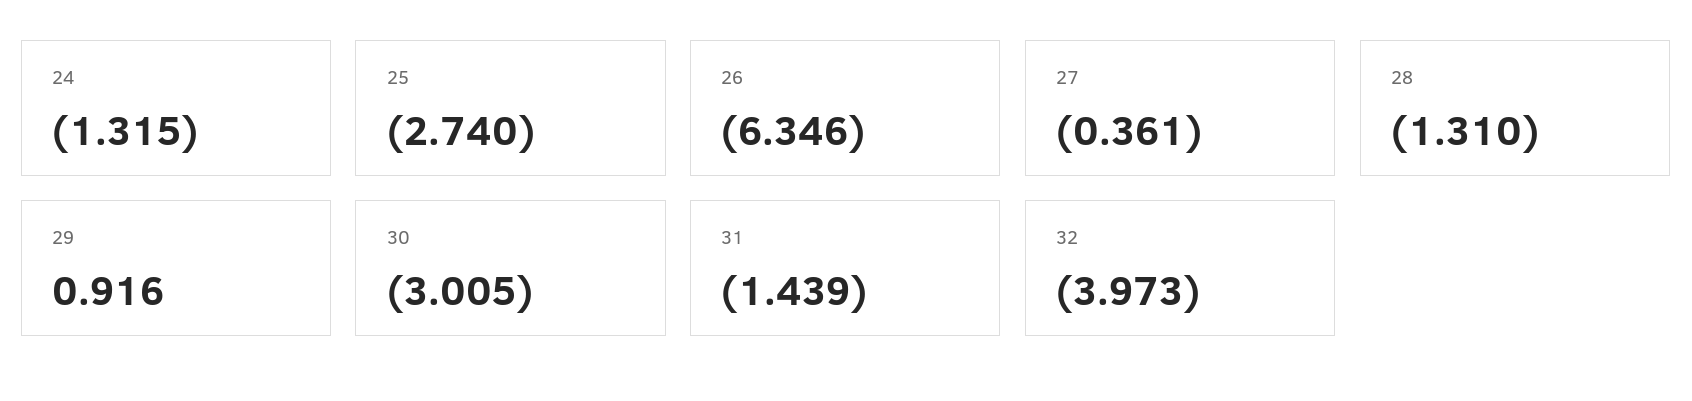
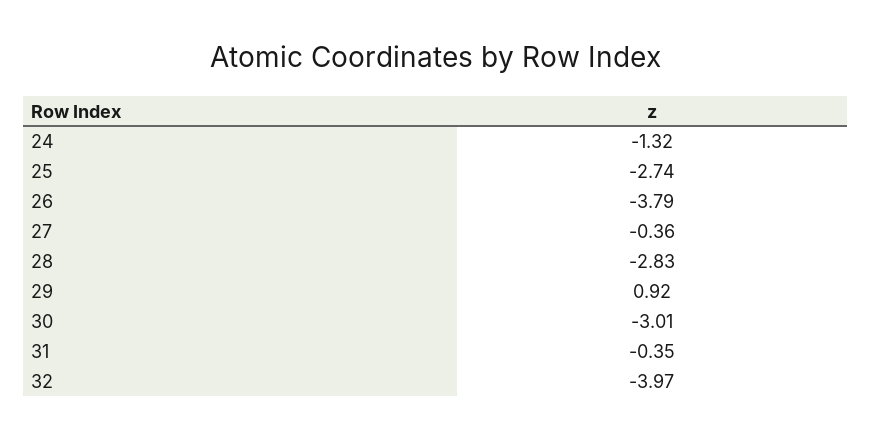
26: -6.346 -> -3.79
28: -1.31 -> -2.83
31: -1.439 -> -0.35

